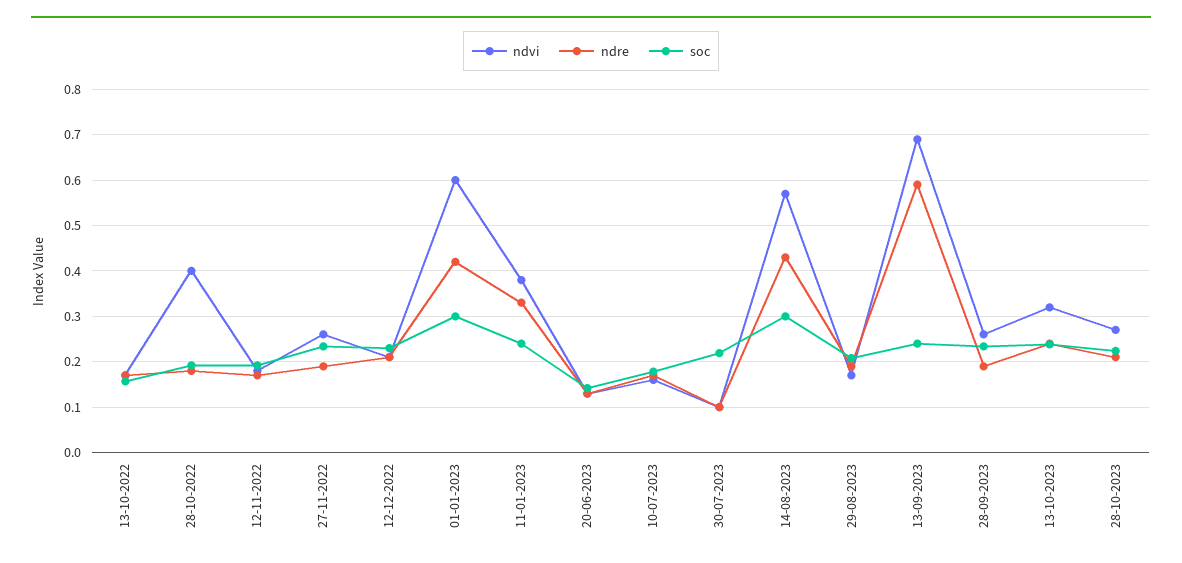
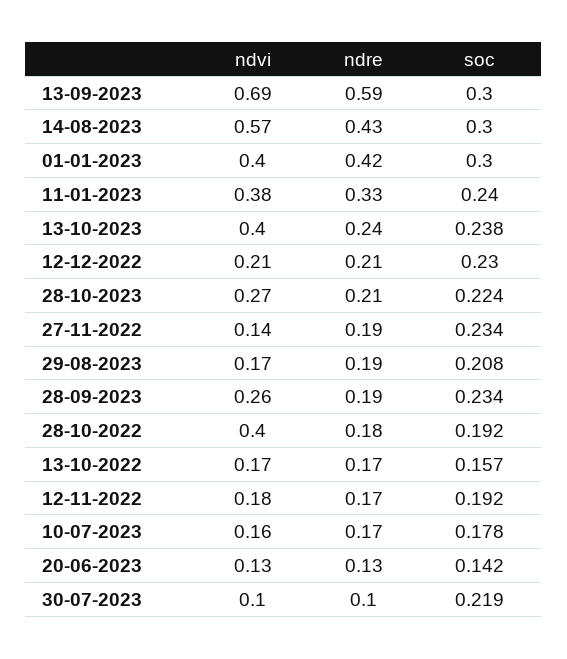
ndvi, 27-11-2022: 0.26 -> 0.14
ndvi, 01-01-2023: 0.6 -> 0.4
soc, 13-09-2023: 0.24 -> 0.3
ndvi, 13-10-2023: 0.32 -> 0.4

